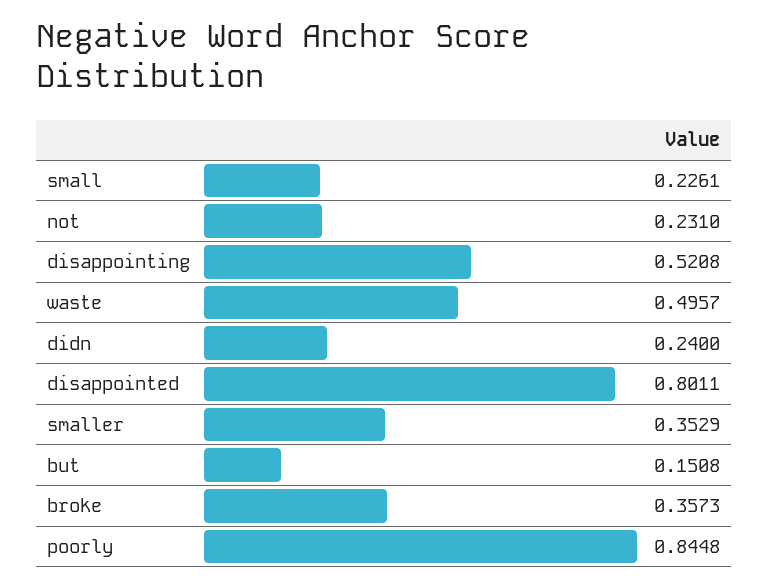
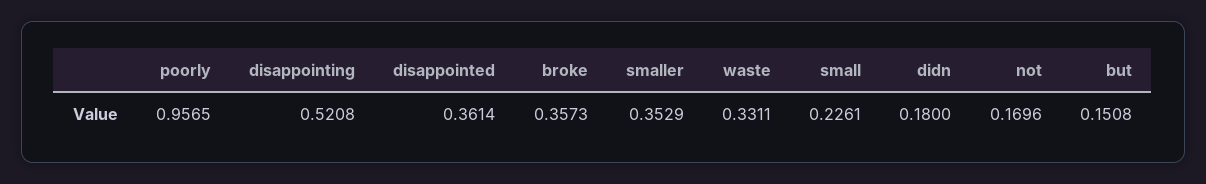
not: 0.231 -> 0.1696
waste: 0.4957 -> 0.3311
didn: 0.24 -> 0.18
disappointed: 0.8011 -> 0.3614
poorly: 0.8448 -> 0.9565

